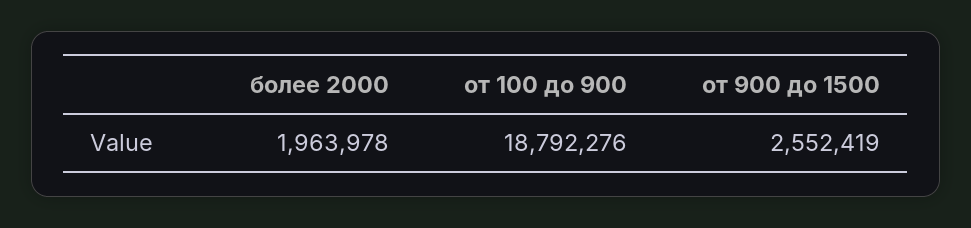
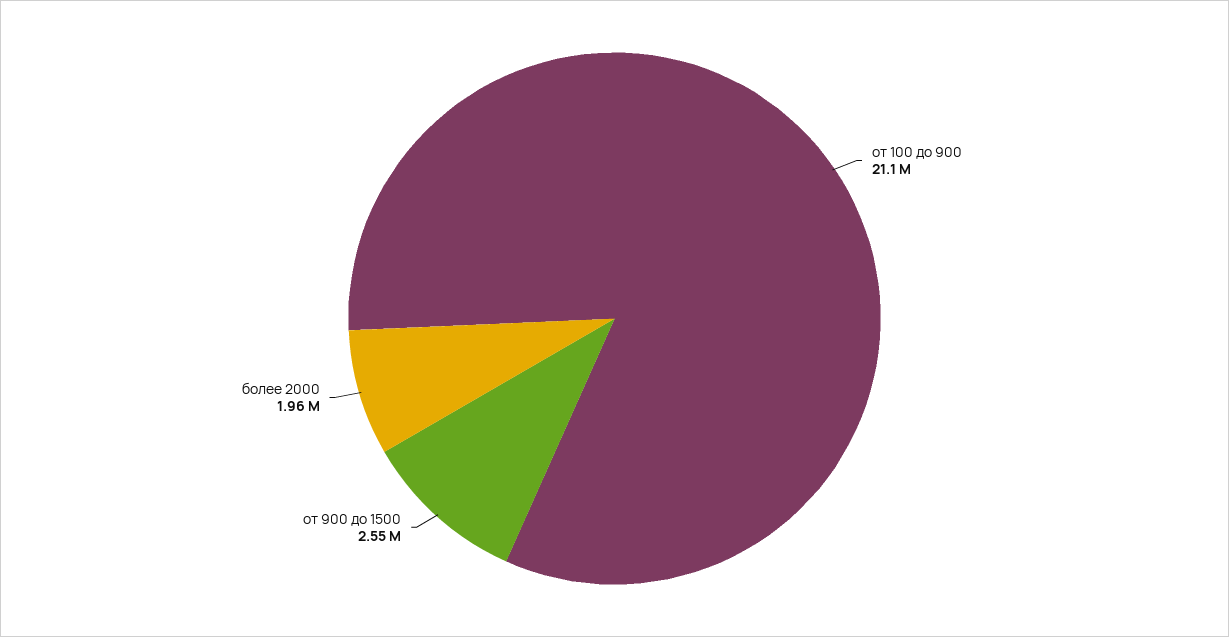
от 100 до 900: 18792276 -> 21100000

